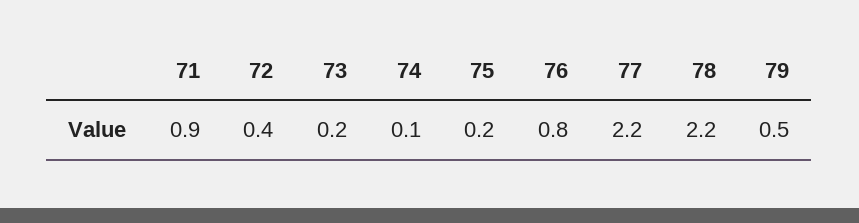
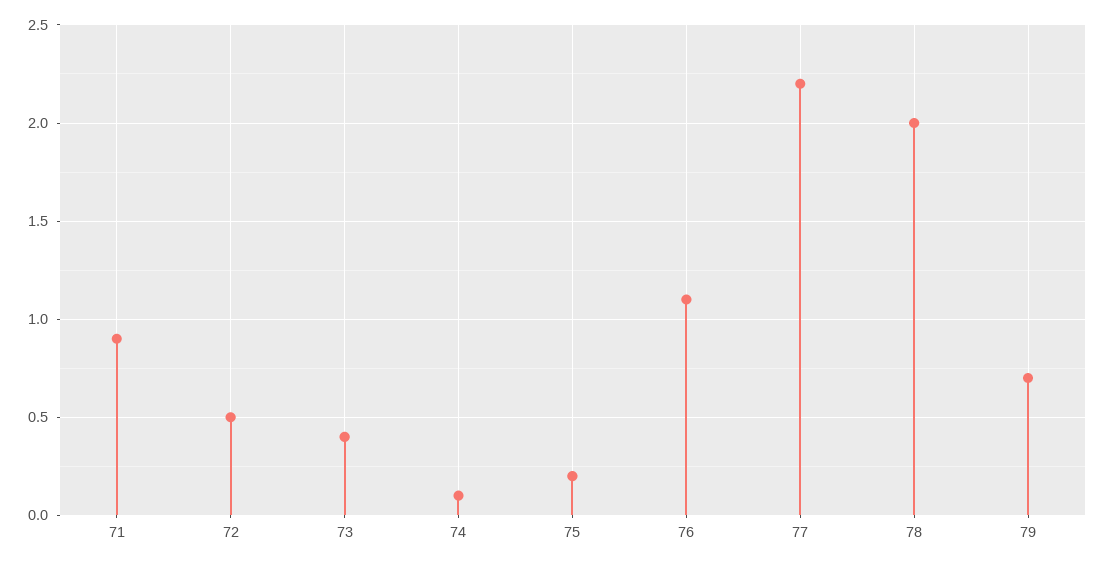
72: 0.4 -> 0.5
73: 0.2 -> 0.4
76: 0.8 -> 1.1
78: 2.2 -> 2
79: 0.5 -> 0.7

